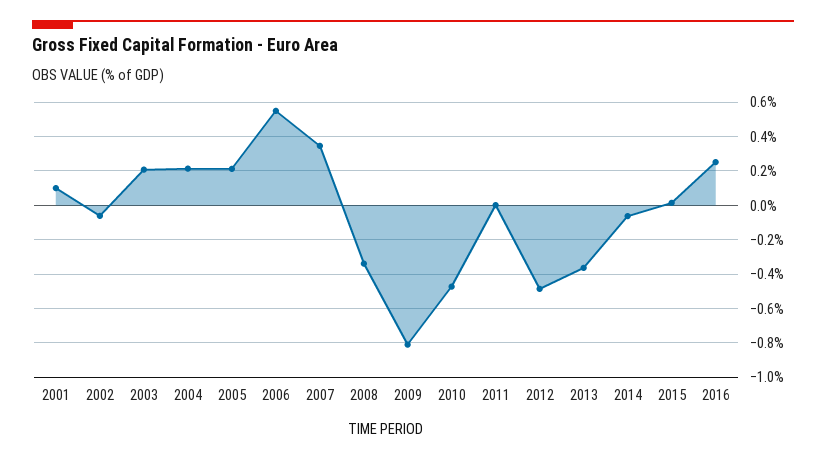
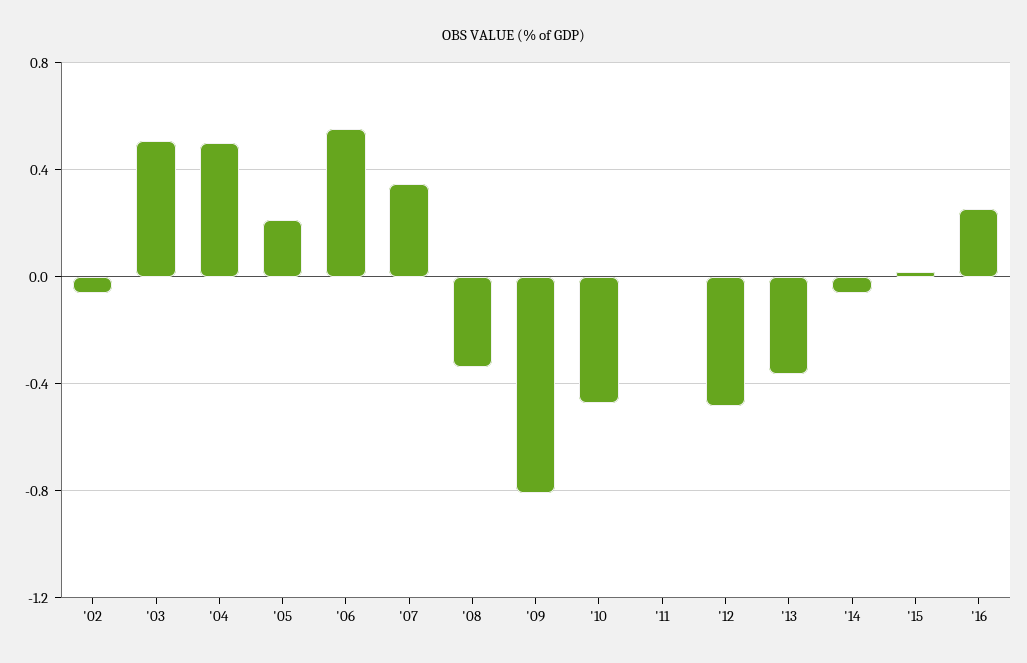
2001: 0.1 -> none
2003: 0.2 -> 0.5
2004: 0.2 -> 0.5

